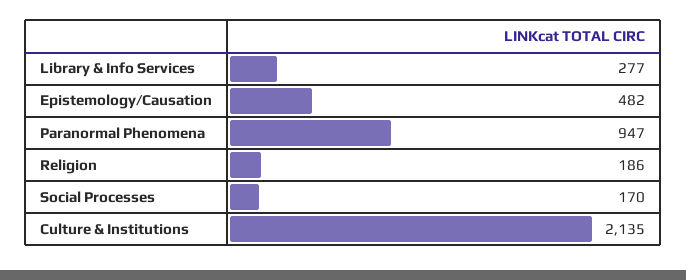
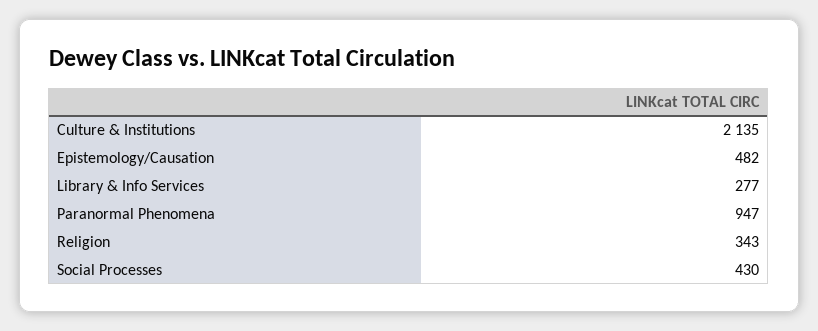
Religion: 186 -> 343
Social Processes: 170 -> 430

